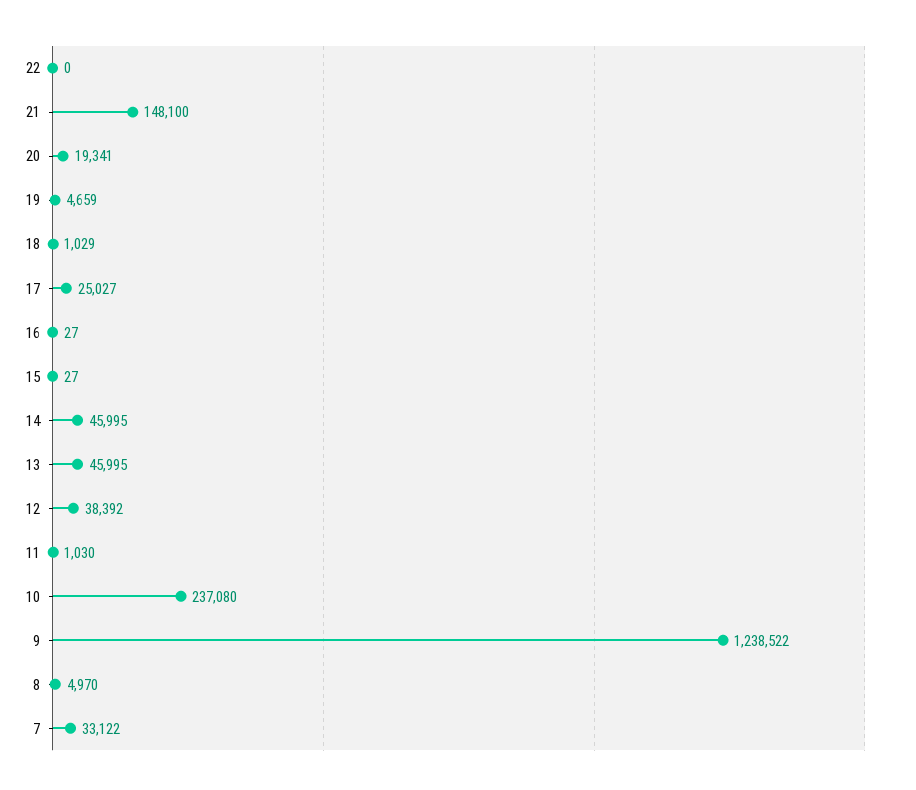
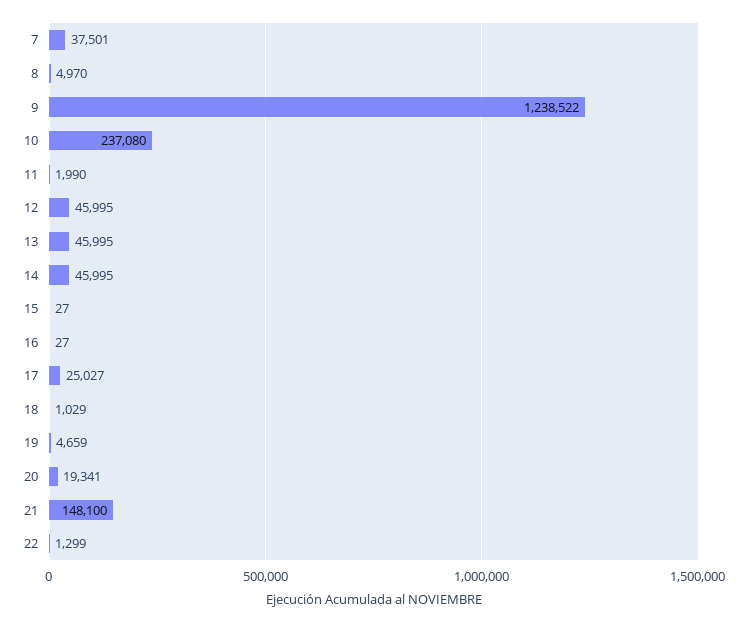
22: 0 -> 1299
12: 38392 -> 45995
11: 1030 -> 1990
7: 33122 -> 37501

